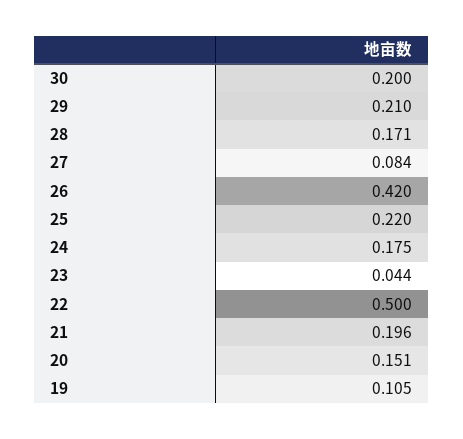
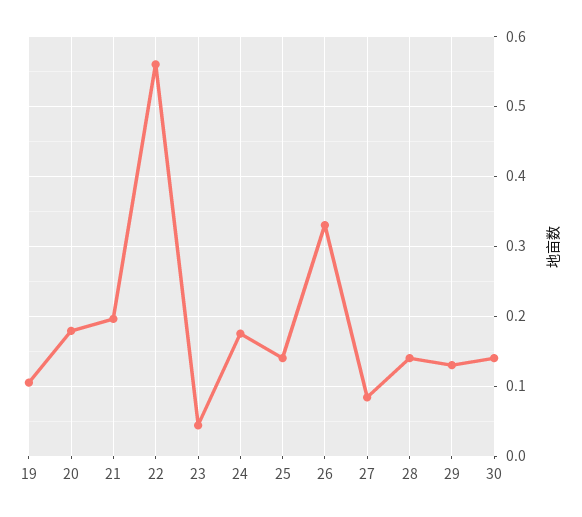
30: 0.2 -> 0.14
29: 0.21 -> 0.13
28: 0.171 -> 0.14
26: 0.42 -> 0.33
25: 0.22 -> 0.14
22: 0.5 -> 0.56
20: 0.151 -> 0.18

